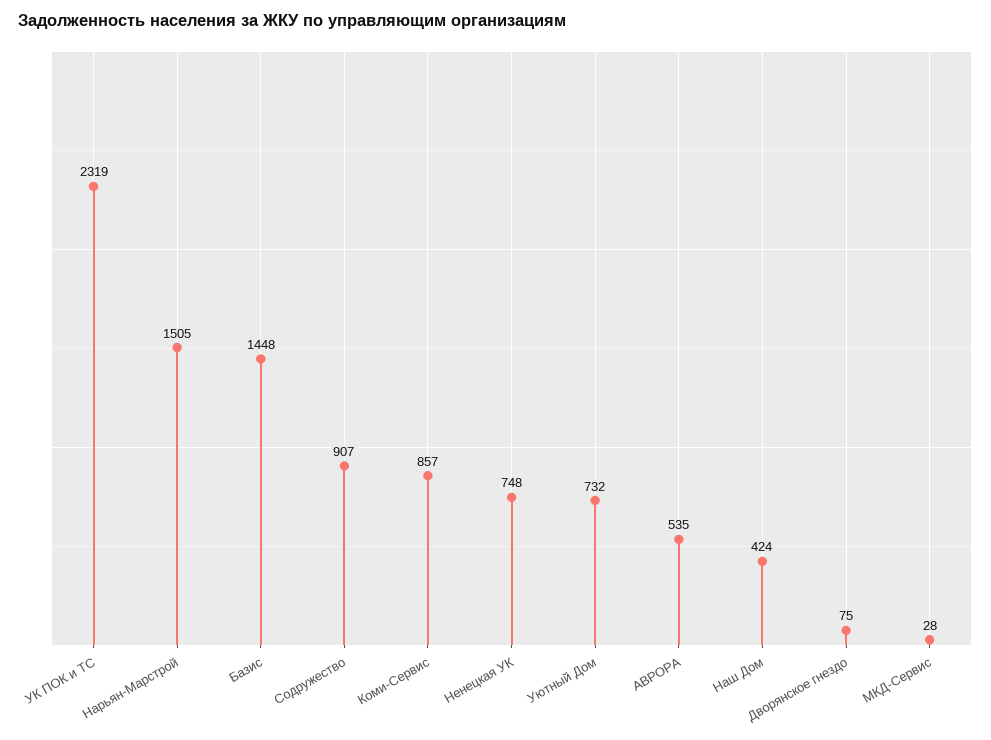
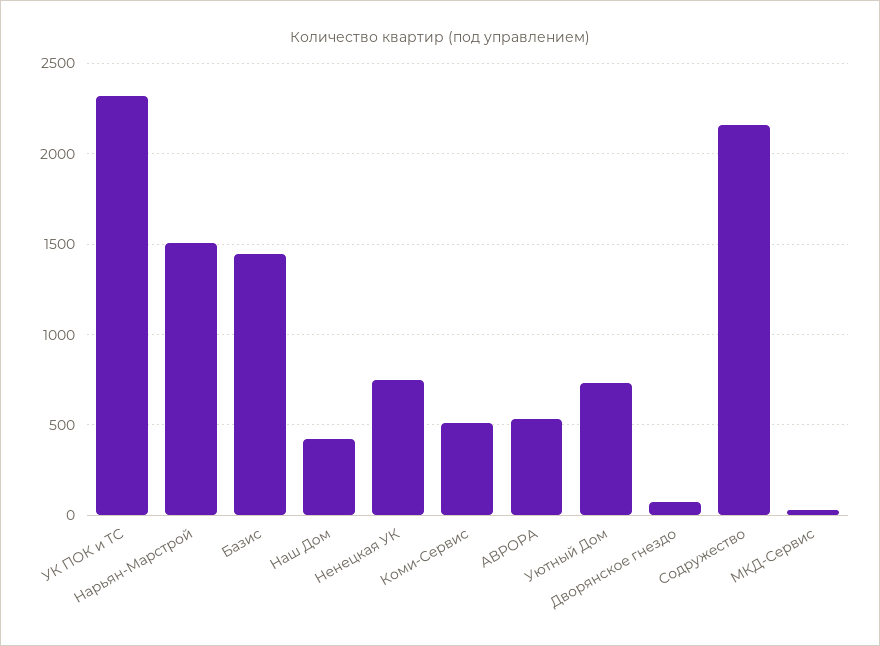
Содружество: 907 -> 2150
Коми-Сервис: 857 -> 500

